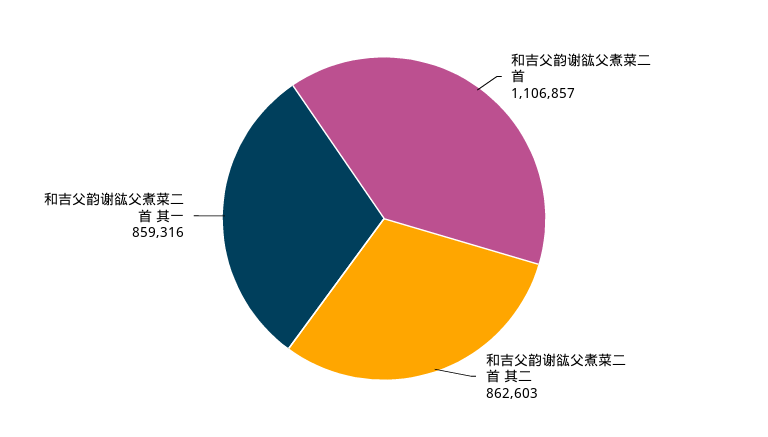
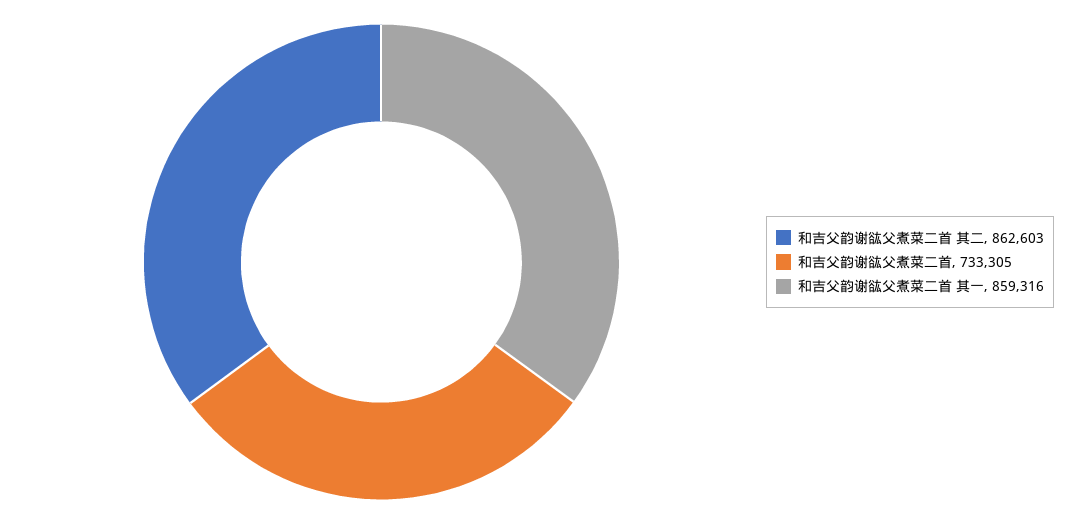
和吉父韵谢谹父煮菜二首: 1106857 -> 733305

